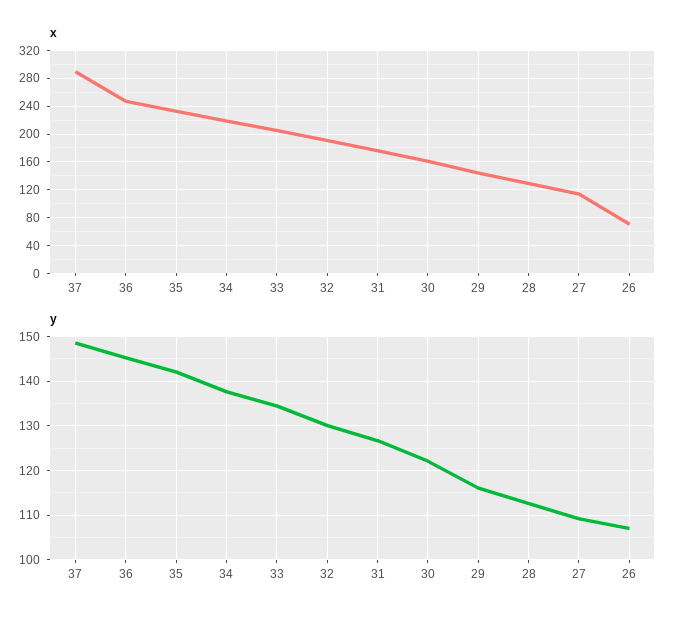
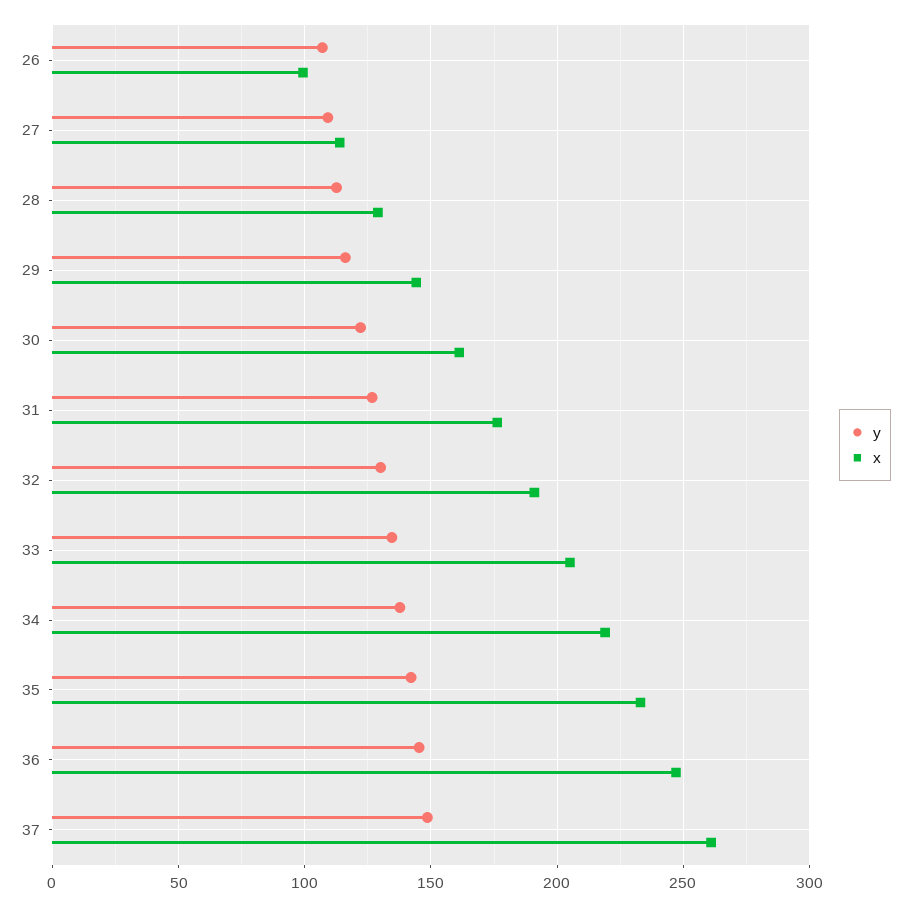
x, 37: 290 -> 260
x, 26: 70 -> 100

